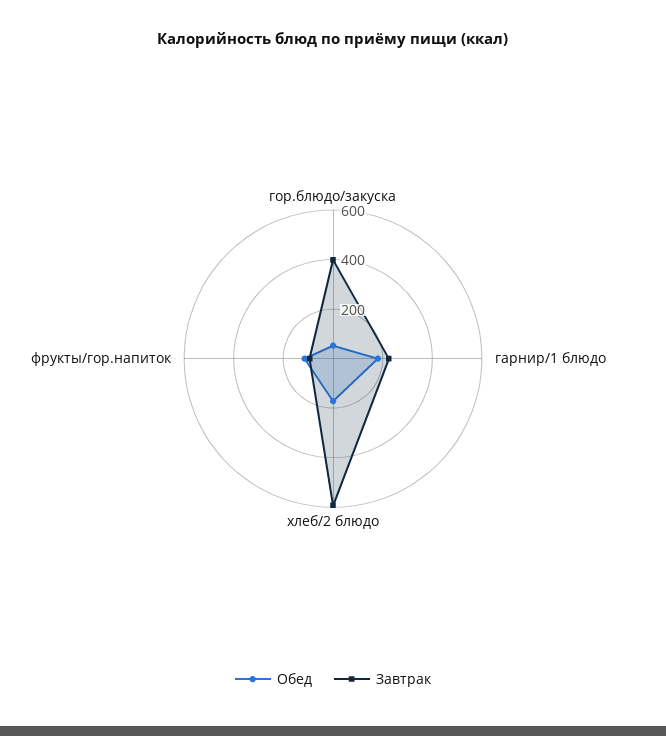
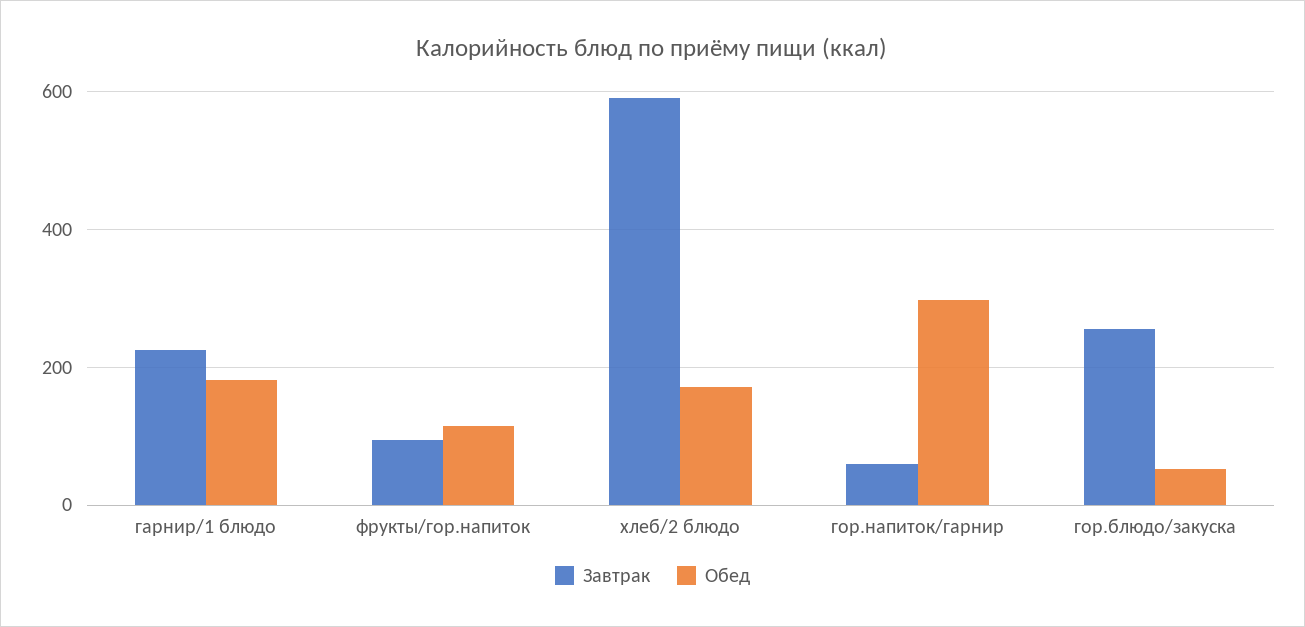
Завтрак, гор.блюдо/закуска: 400 -> 260
Завтрак, гор.напиток/гарнир: none -> 60
Обед, гор.напиток/гарнир: none -> 300

